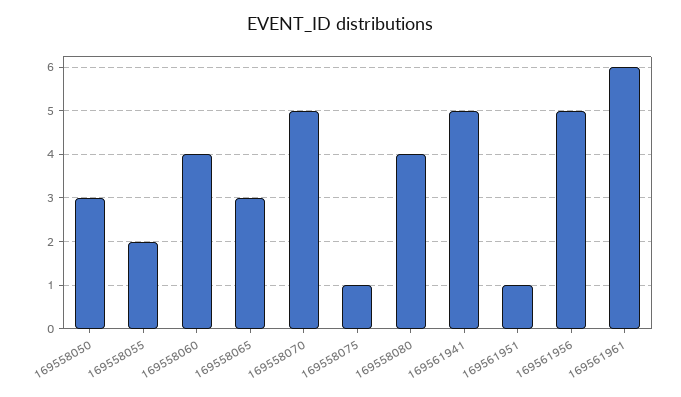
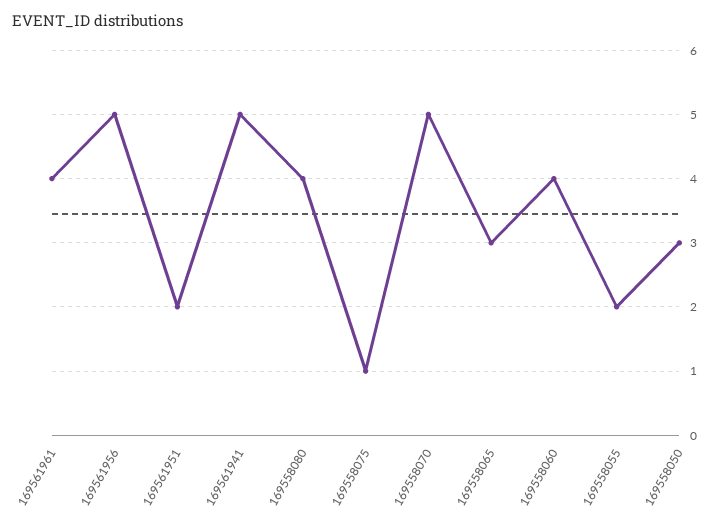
169561951: 1 -> 2
169561961: 6 -> 4

